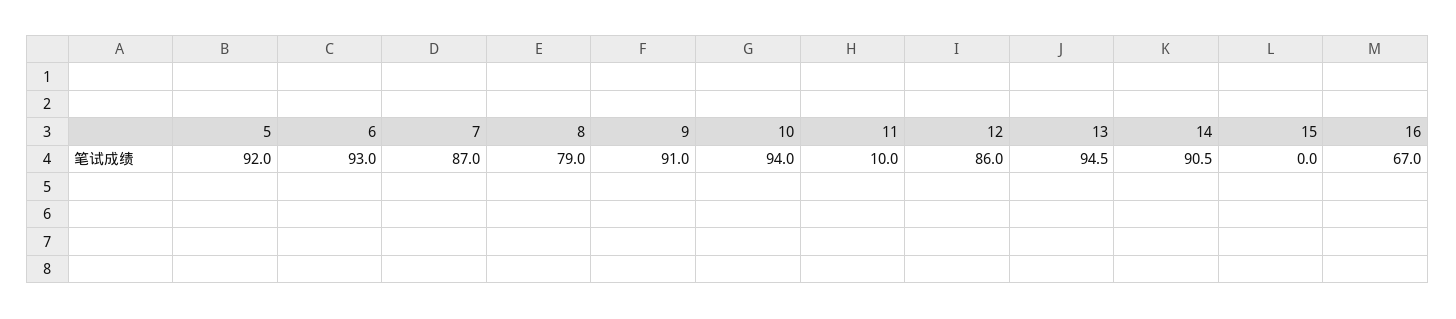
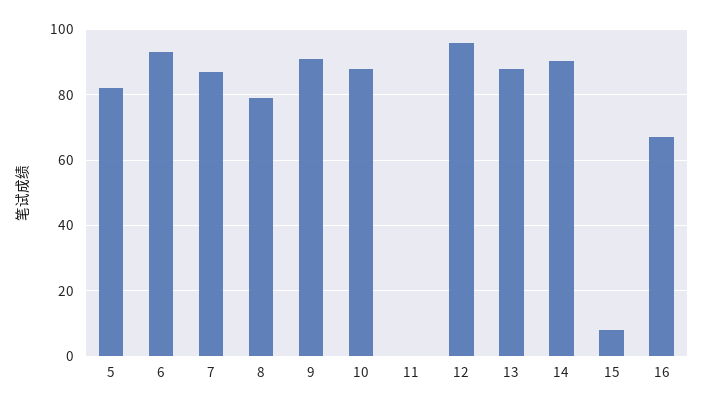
5: 92 -> 82
10: 94 -> 88
11: 10 -> 0
12: 86 -> 96
13: 94.5 -> 88
15: 0 -> 8

